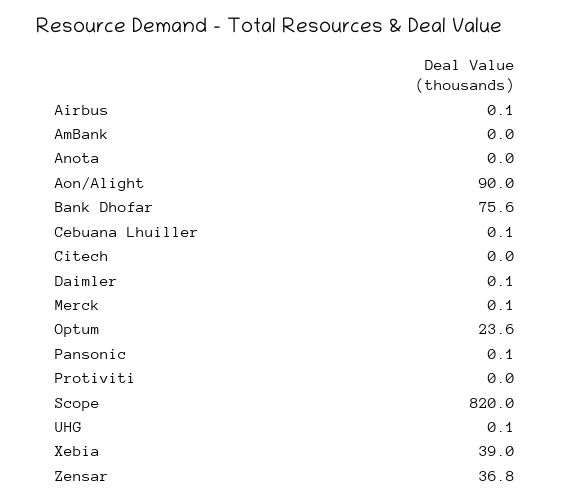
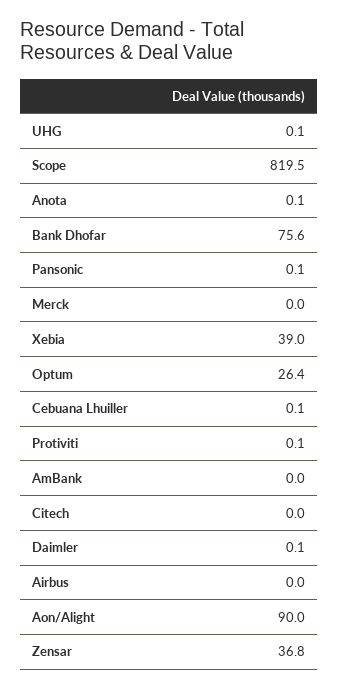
Airbus: 0.1 -> 0
Anota: 0 -> 0.1
Merck: 0.1 -> 0
Optum: 23.6 -> 26.4
Protiviti: 0 -> 0.1
Scope: 820 -> 819.5

